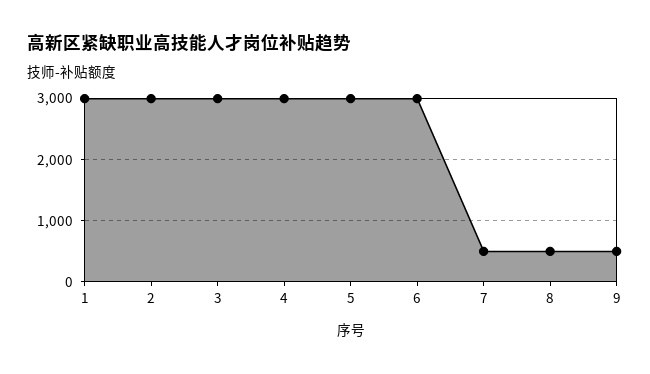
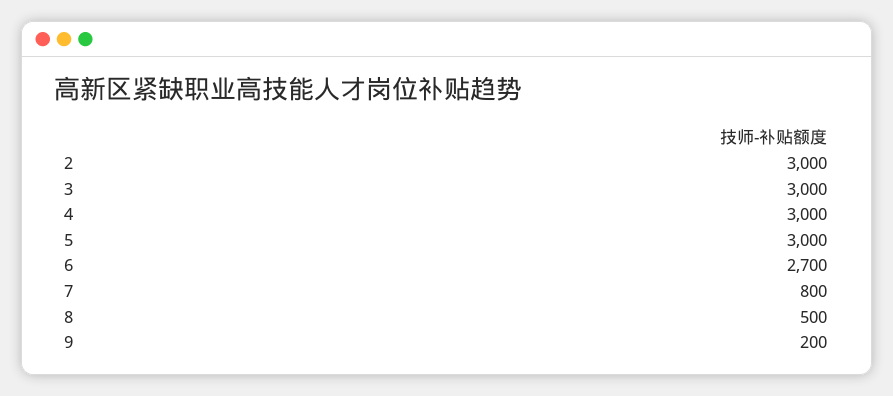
1: 3000 -> none
6: 3000 -> 2700
7: 500 -> 800
9: 500 -> 200

